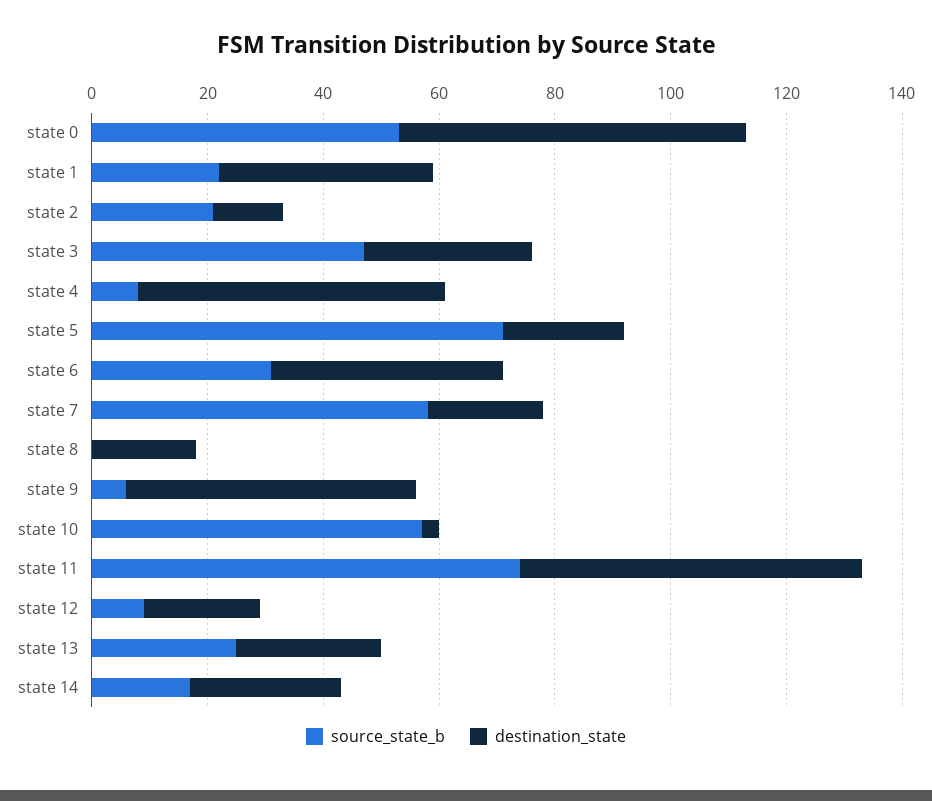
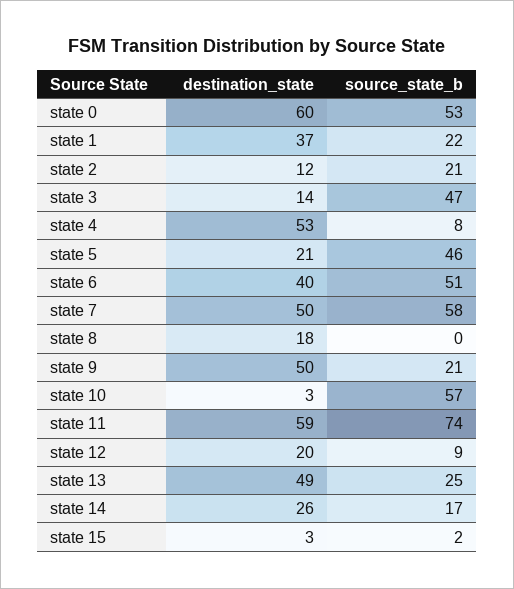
destination_state, state 3: 30 -> 14
source_state_b, state 5: 70 -> 46
source_state_b, state 6: 30 -> 51
destination_state, state 7: 20 -> 50
source_state_b, state 9: 5 -> 21
destination_state, state 13: 25 -> 49
destination_state, state 15: none -> 3
source_state_b, state 15: none -> 2

